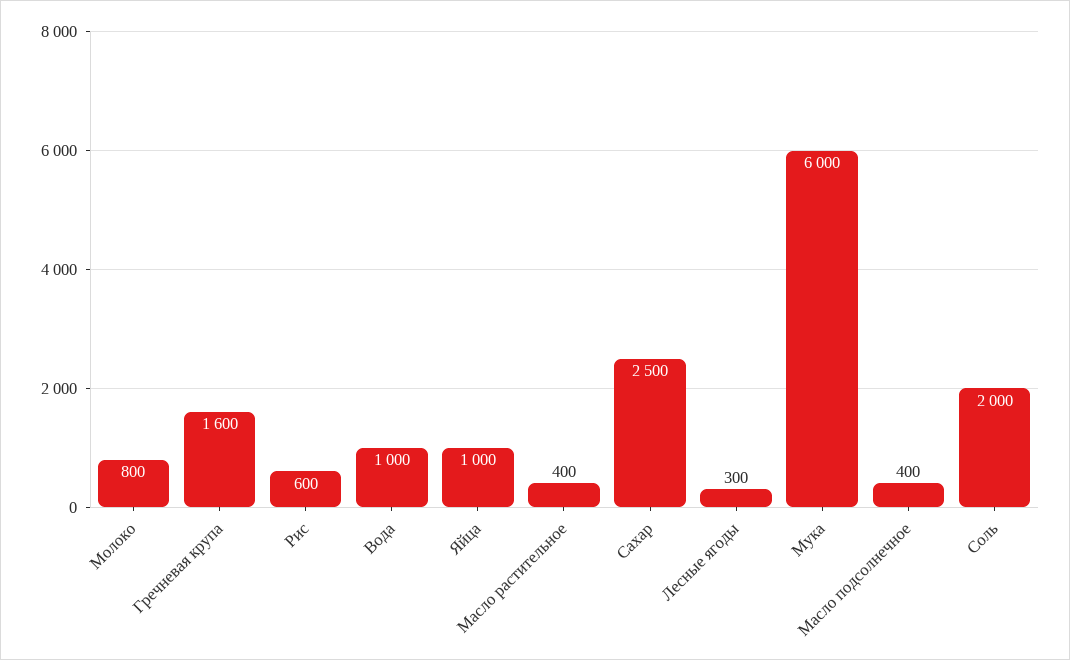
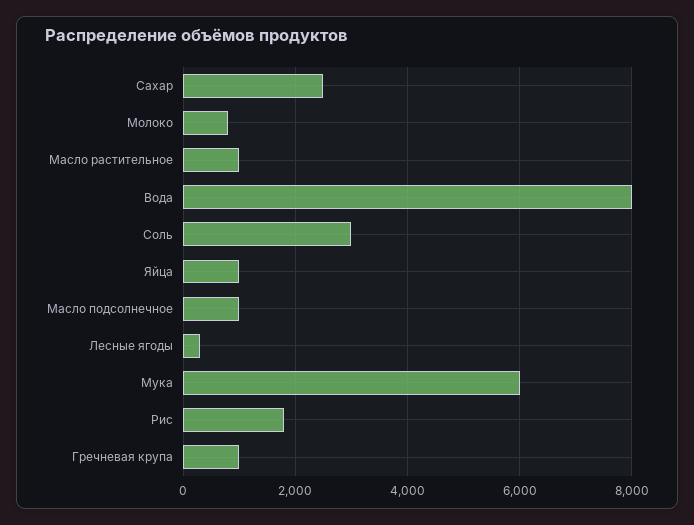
Гречневая крупа: 1600 -> 1000
Рис: 600 -> 1800
Вода: 1000 -> 8000
Масло растительное: 400 -> 1000
Масло подсолнечное: 400 -> 1000
Соль: 2000 -> 3000

